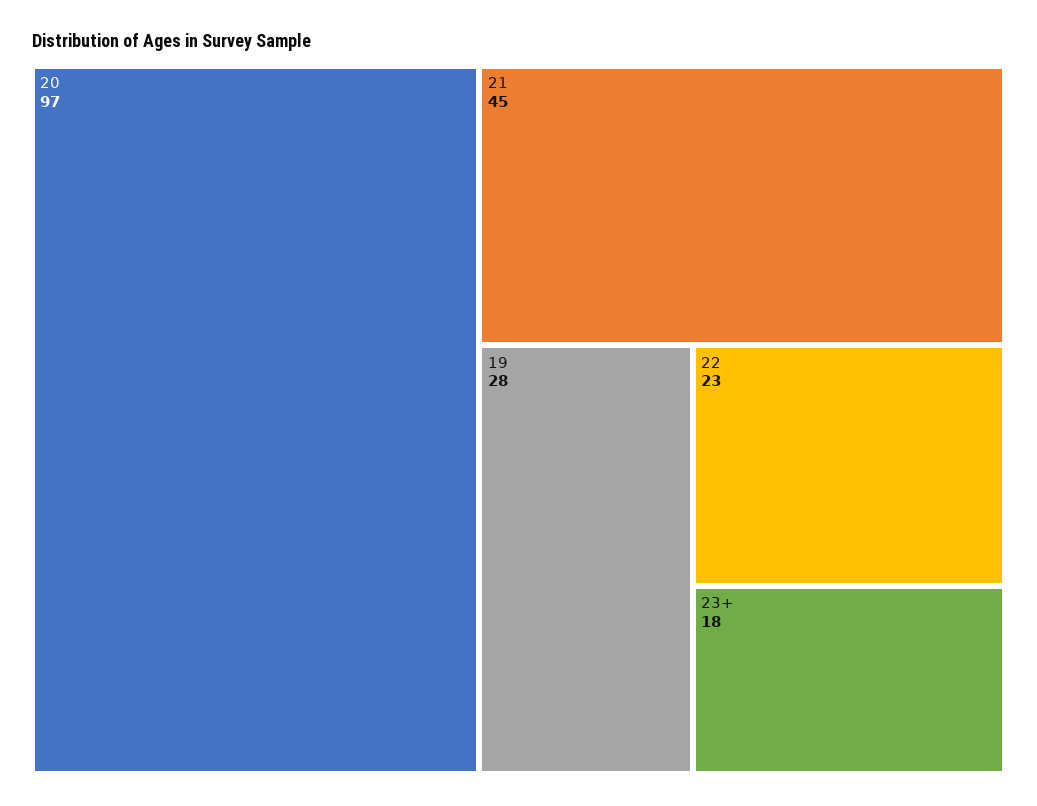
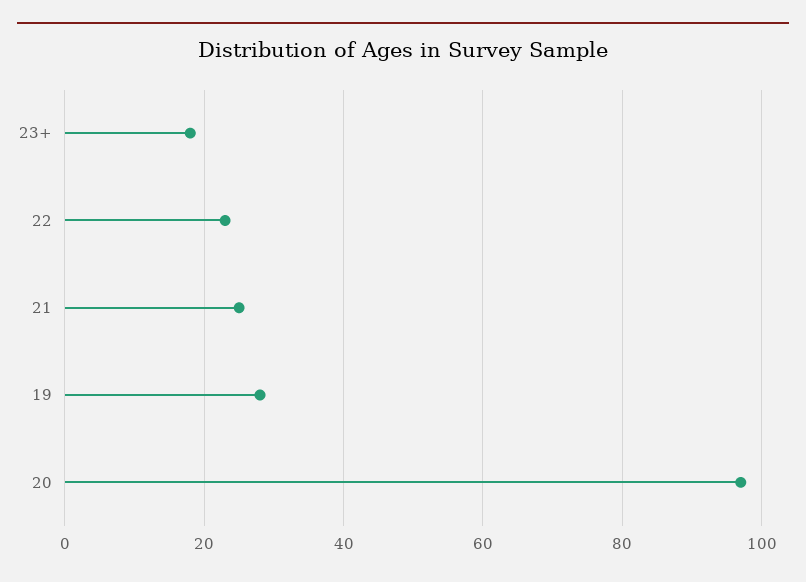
21: 45 -> 25

